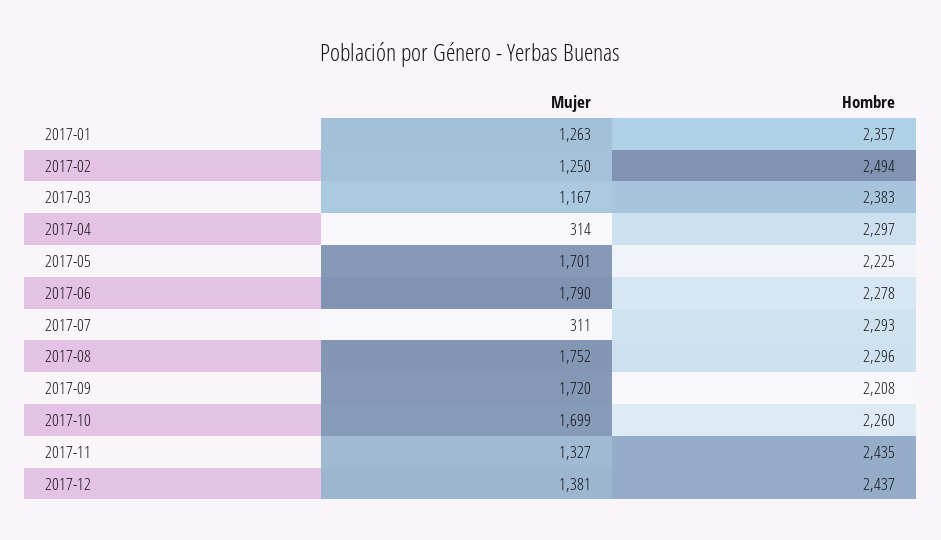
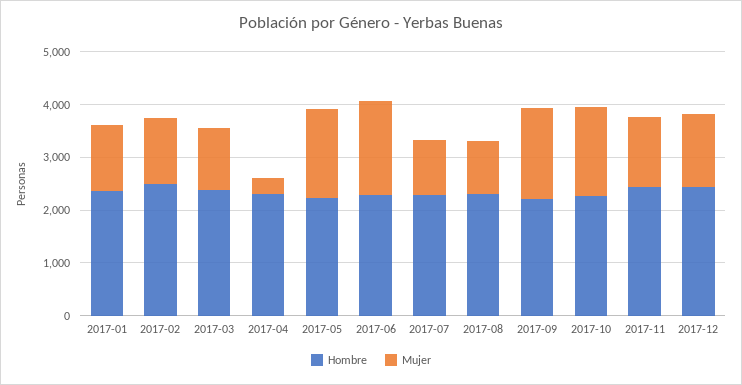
Mujer, 2017-07: 311 -> 1000
Mujer, 2017-08: 1752 -> 1000

